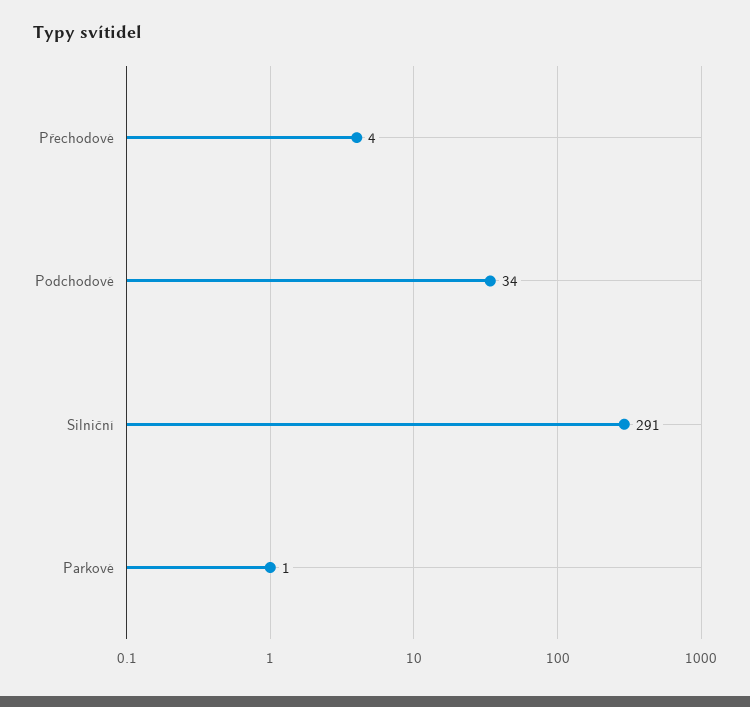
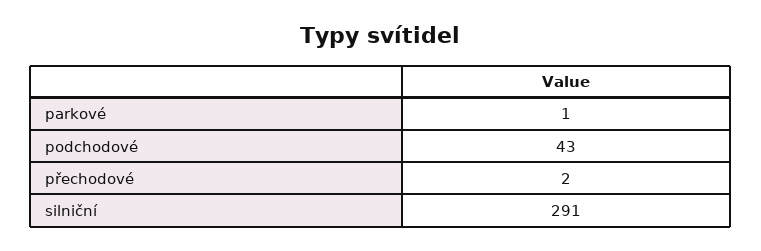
Přechodové: 4 -> 2
Podchodové: 34 -> 43

